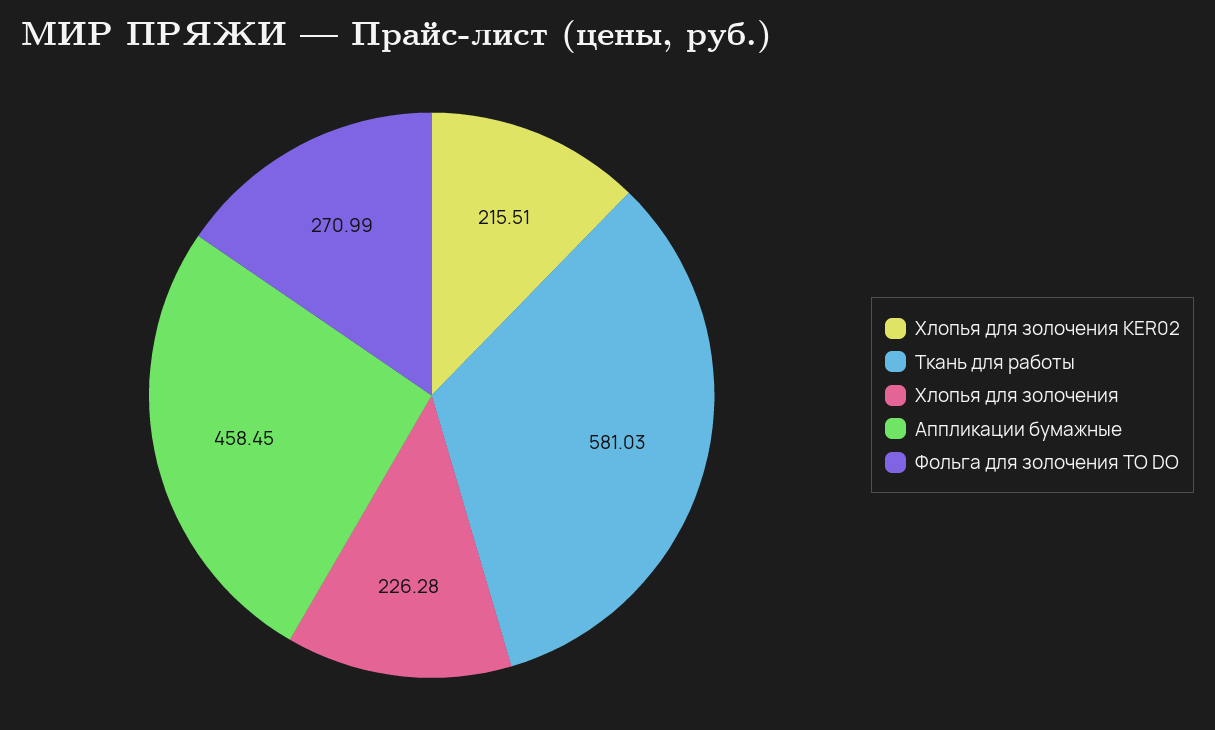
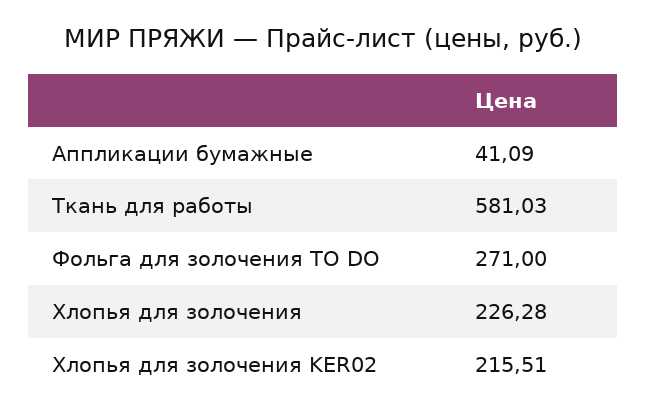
Аппликации бумажные: 458.45 -> 41.09
Фольга для золочения TO DO: 270.99 -> 271

